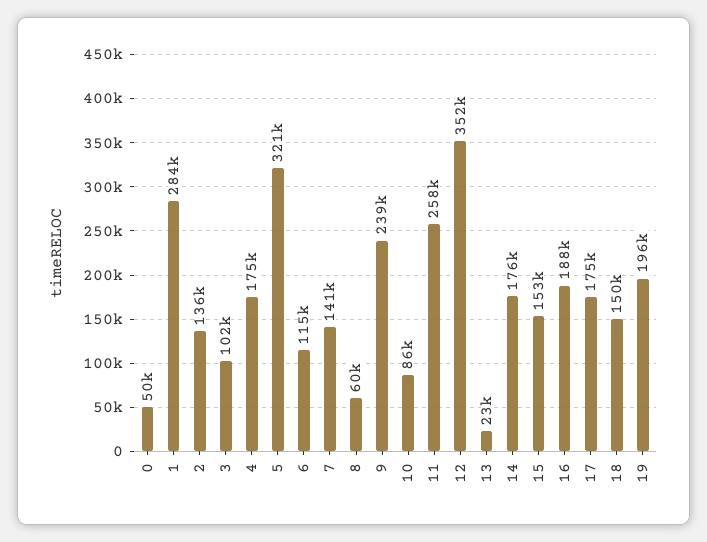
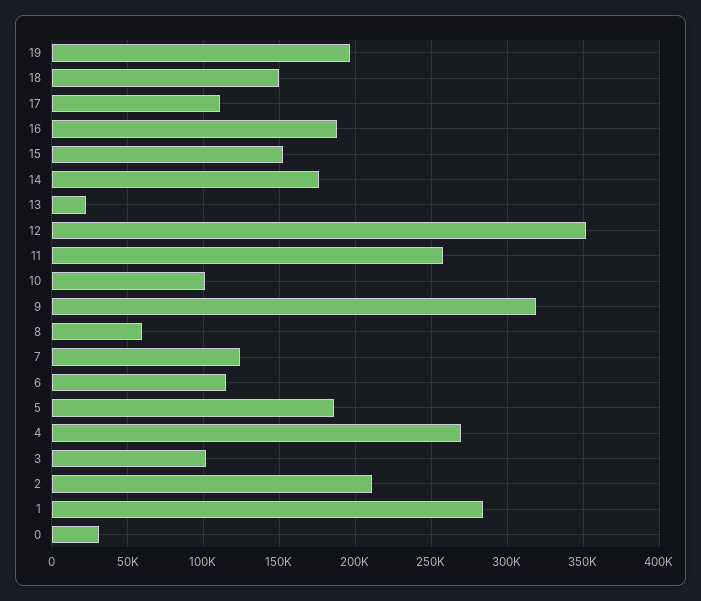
0: 50000 -> 30000
2: 136000 -> 210000
4: 175000 -> 270000
5: 321000 -> 185000
7: 141000 -> 125000
9: 239000 -> 320000
10: 86000 -> 100000
17: 175000 -> 110000

